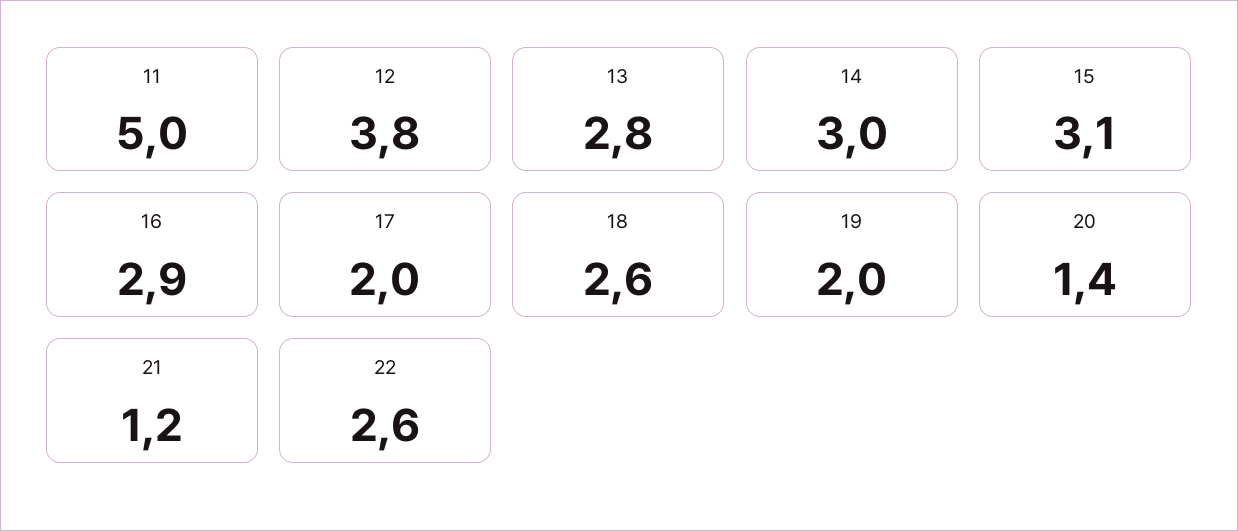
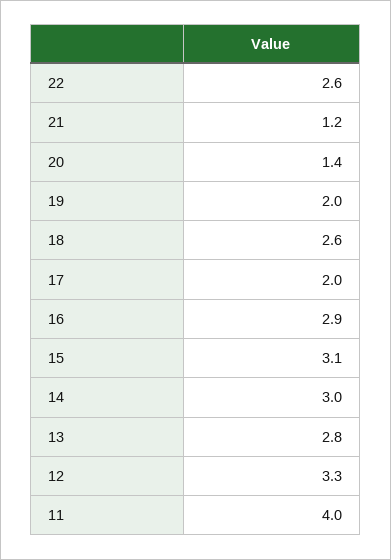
11: 5 -> 4
12: 3.8 -> 3.3

